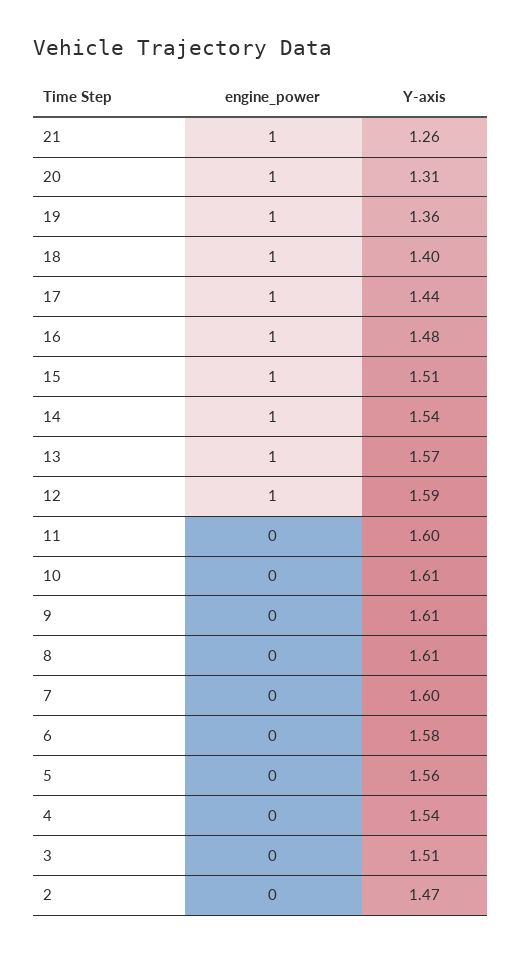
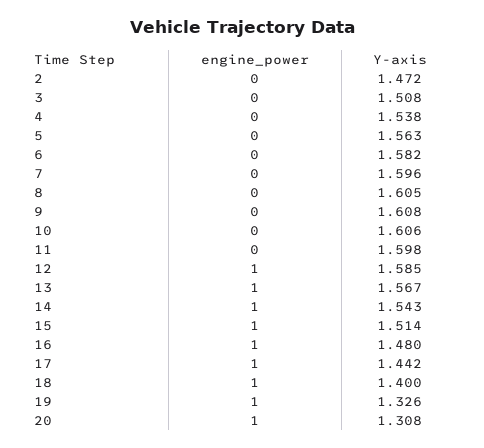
engine_power, 21: 1 -> none
Y-axis, 21: 1.26 -> none
Y-axis, 19: 1.36 -> 1.326

